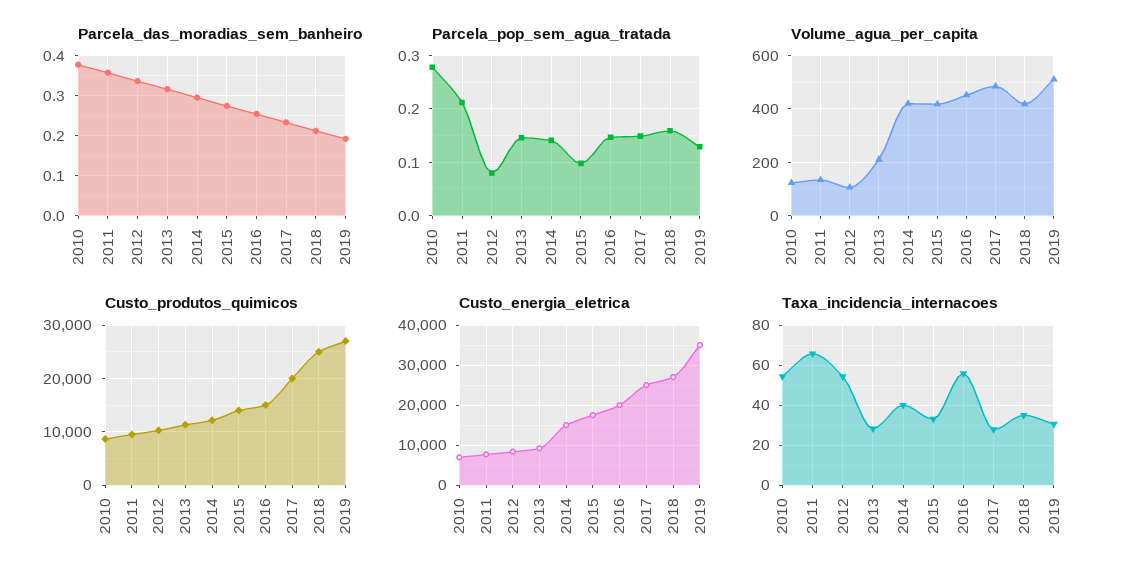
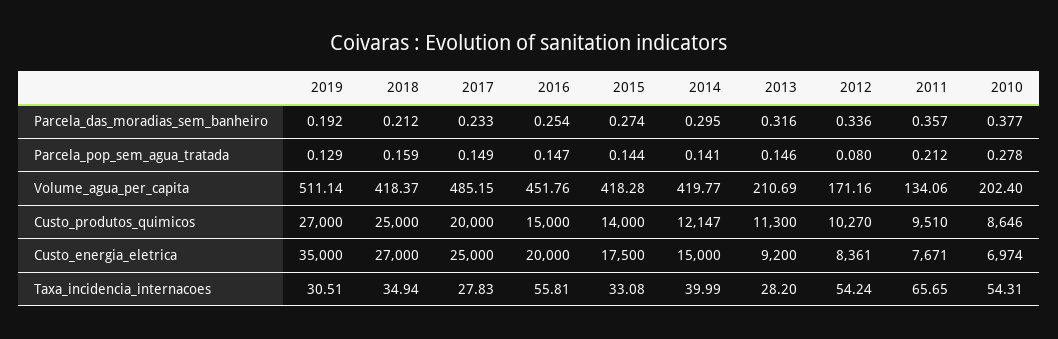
Parcela_pop_sem_agua_tratada, 2015: 0.1 -> 0.144
Volume_agua_per_capita, 2010: 125 -> 202.4
Volume_agua_per_capita, 2012: 100 -> 171.16

